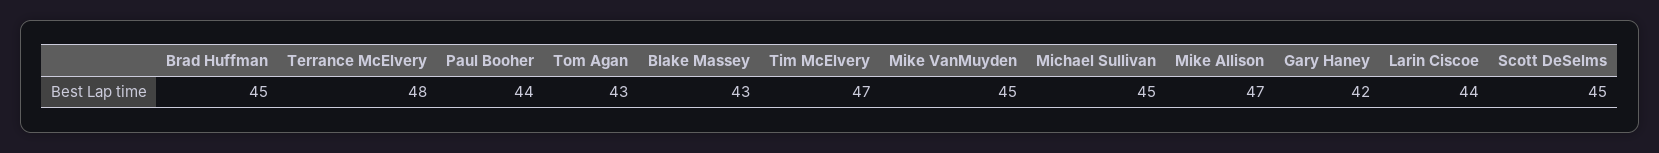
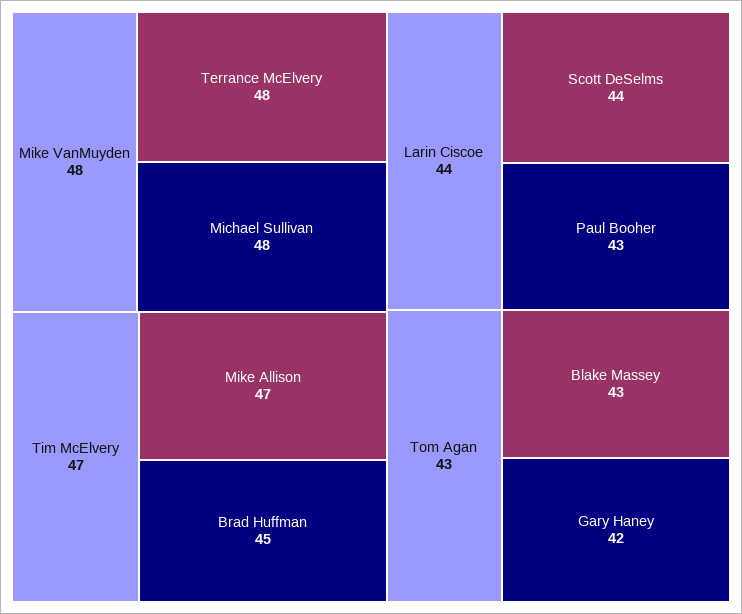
Paul Booher: 44 -> 43
Mike VanMuyden: 45 -> 48
Michael Sullivan: 45 -> 48
Scott DeSelms: 45 -> 44

